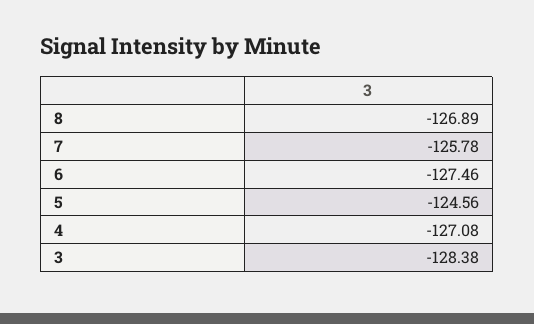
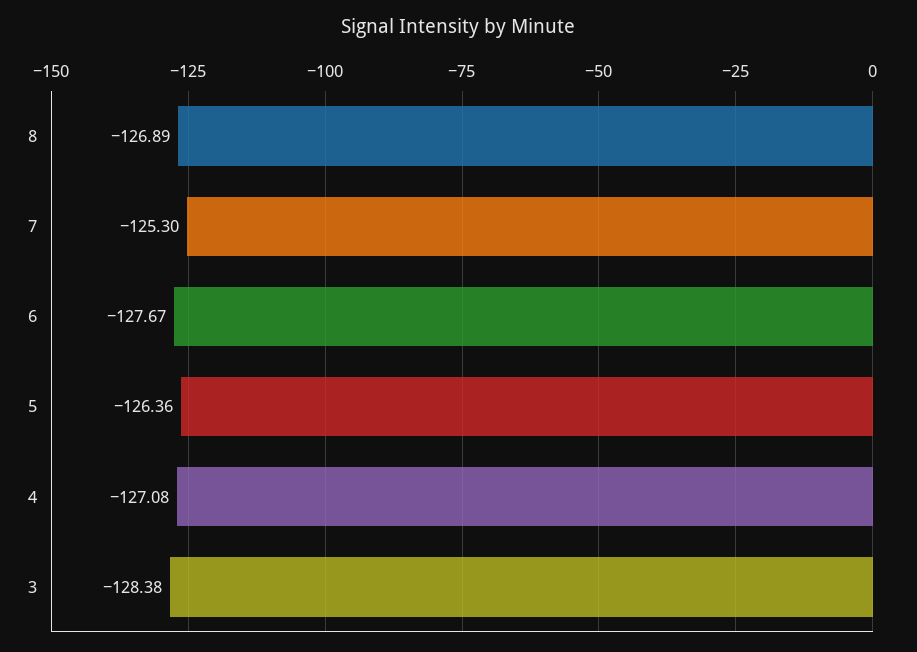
7: -125.78 -> -125.3
6: -127.46 -> -127.67
5: -124.56 -> -126.36

